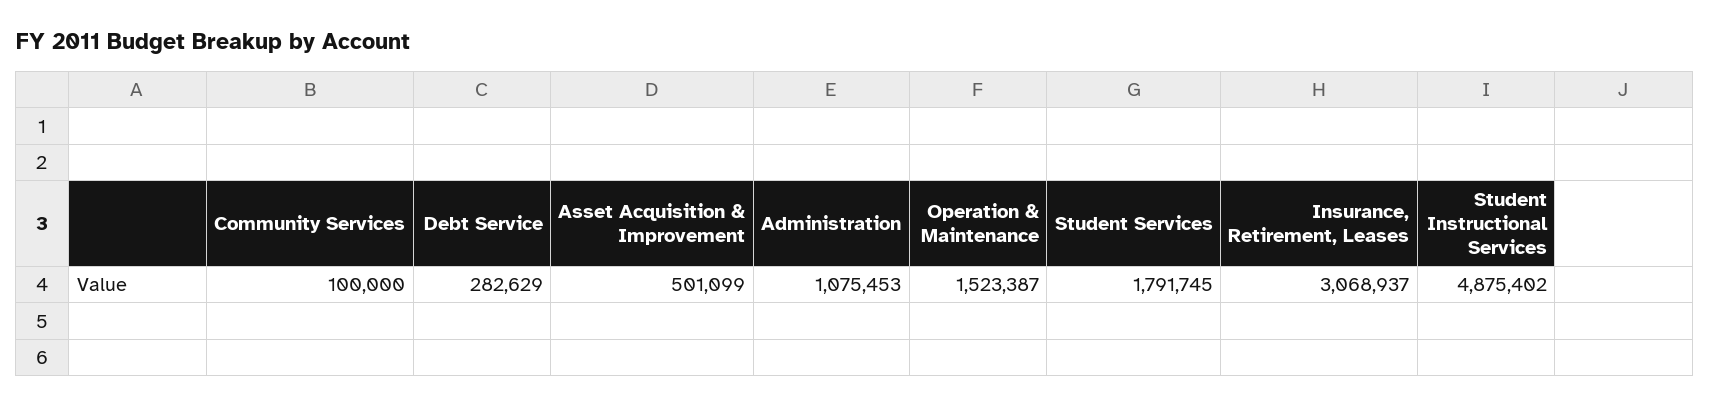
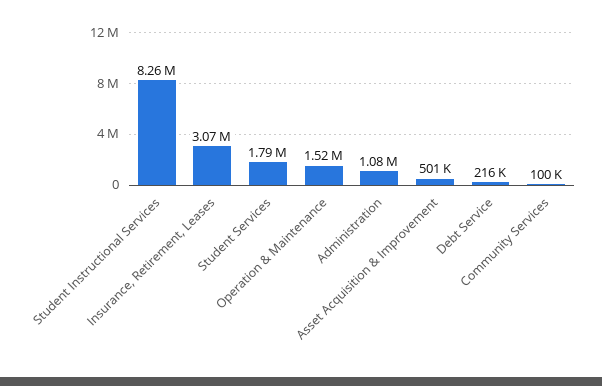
Debt Service: 282629 -> 216000
Student Instructional Services: 4875402 -> 8260000

